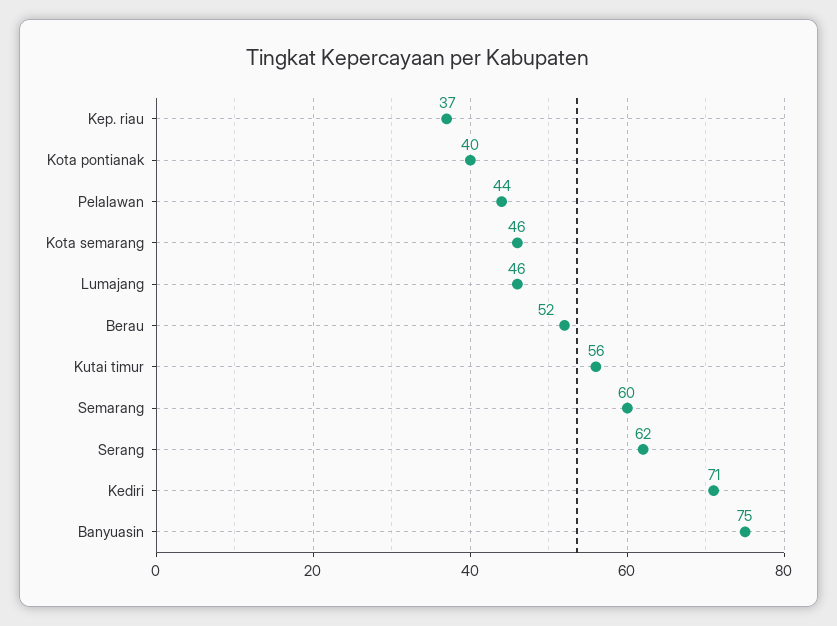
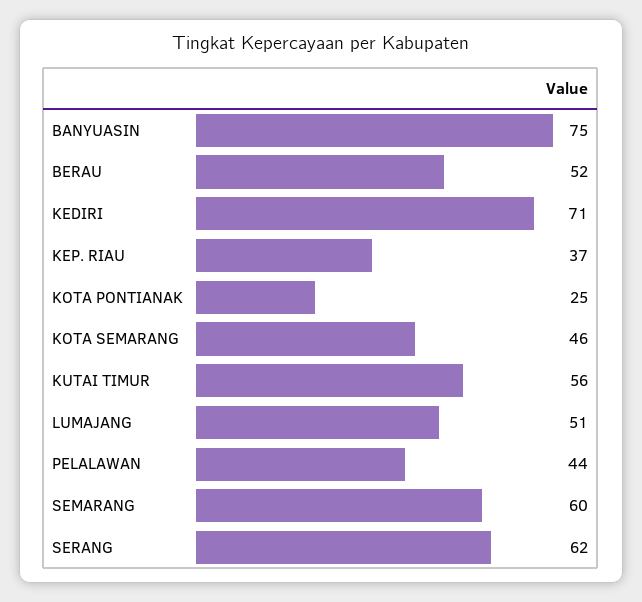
Kota pontianak: 40 -> 25
Lumajang: 46 -> 51

